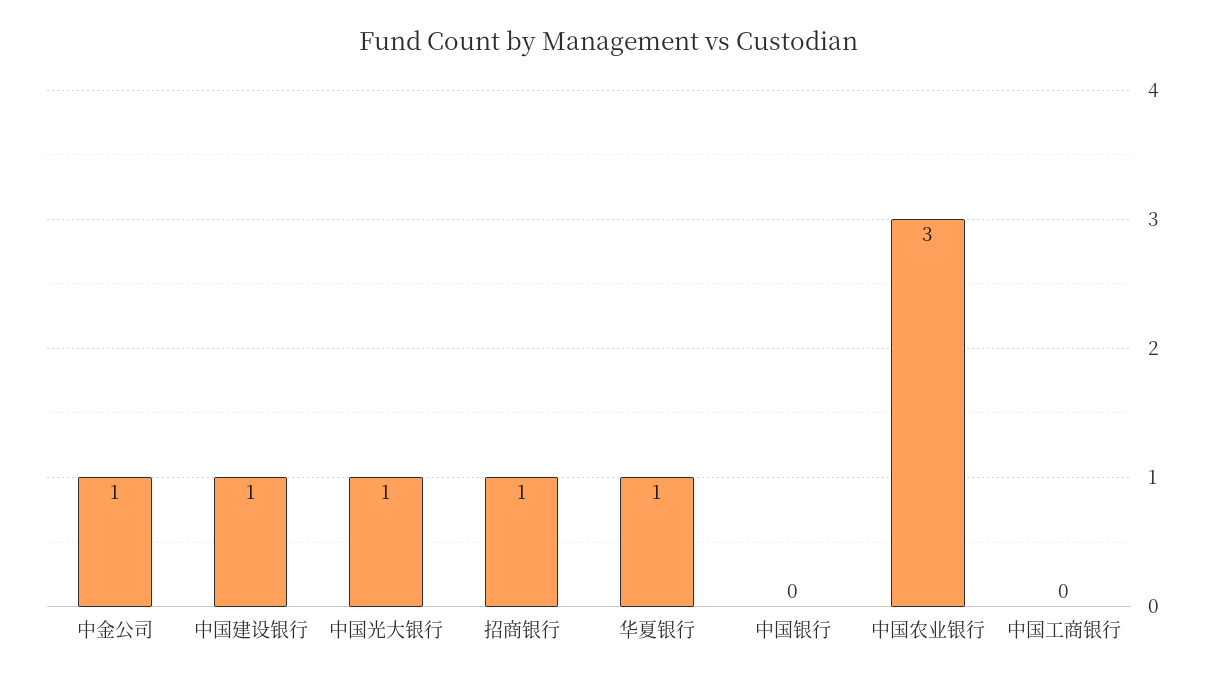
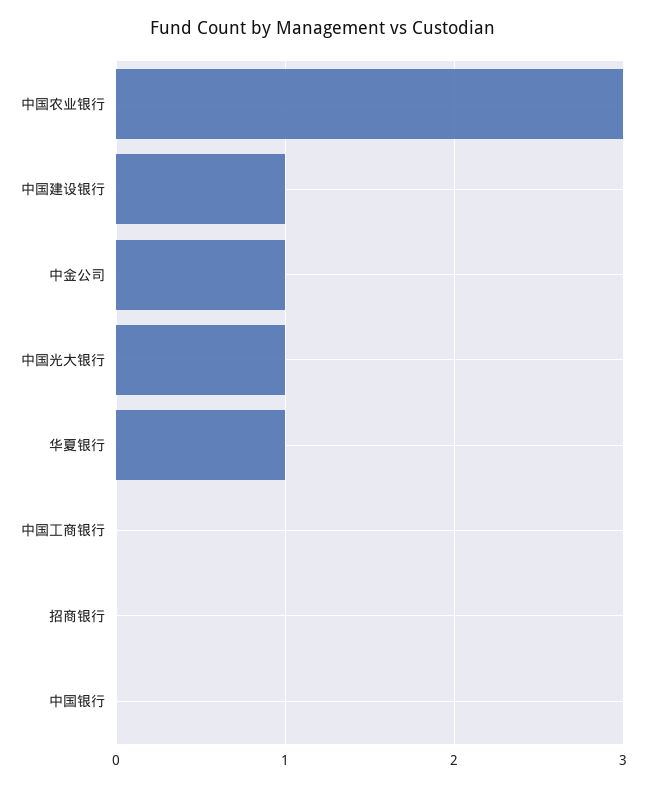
招商银行: 1 -> 0

